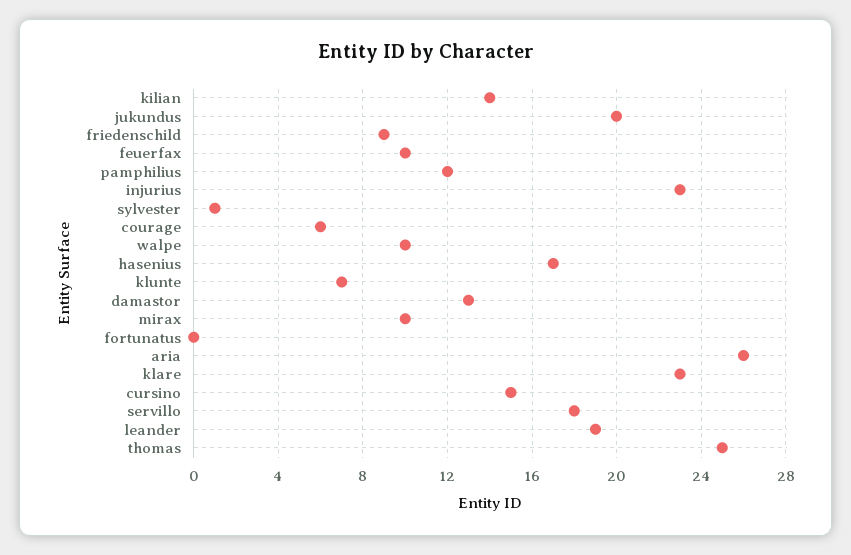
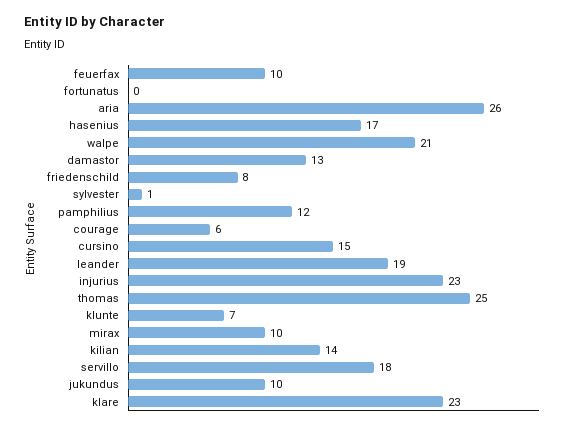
jukundus: 20 -> 10
friedenschild: 9 -> 8
walpe: 10 -> 21

